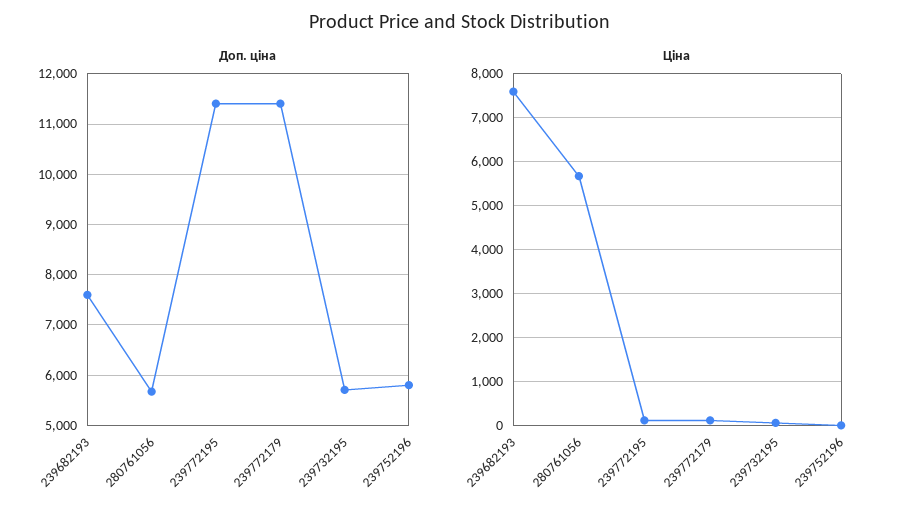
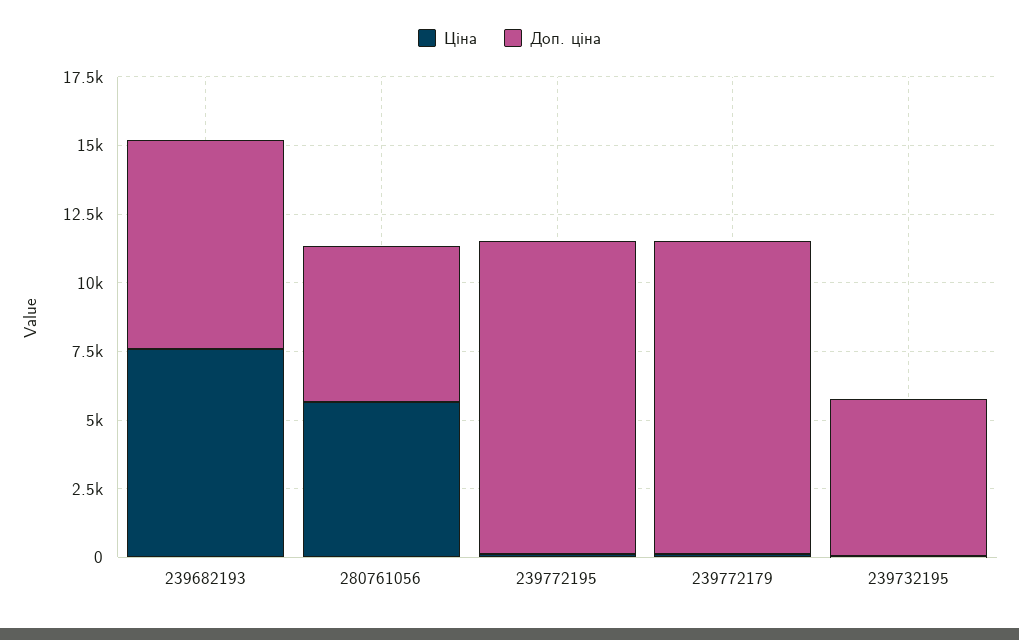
Доп. ціна, 239752196: 5800 -> none
Ціна, 239752196: 0 -> none

